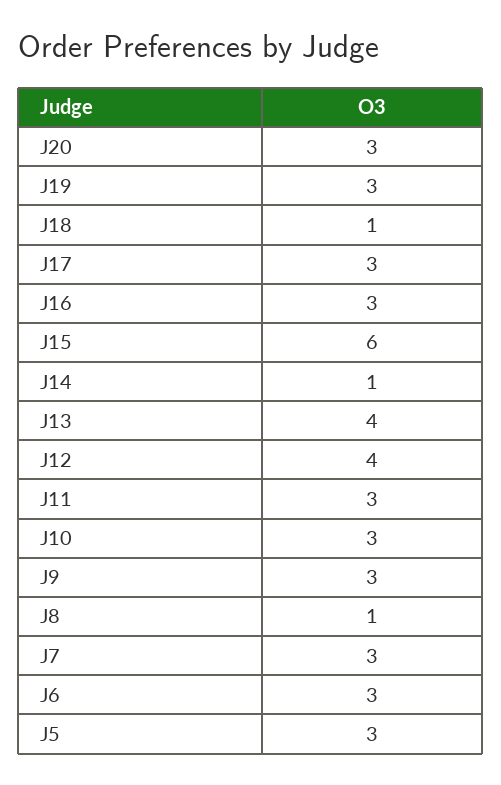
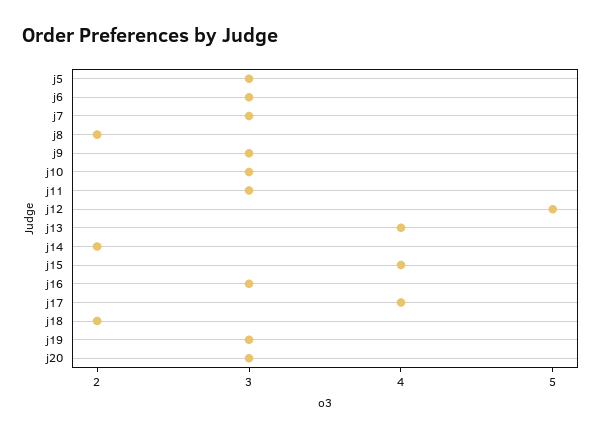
J18: 1 -> 2
J17: 3 -> 4
J15: 6 -> 4
J14: 1 -> 2
J12: 4 -> 5
J8: 1 -> 2

